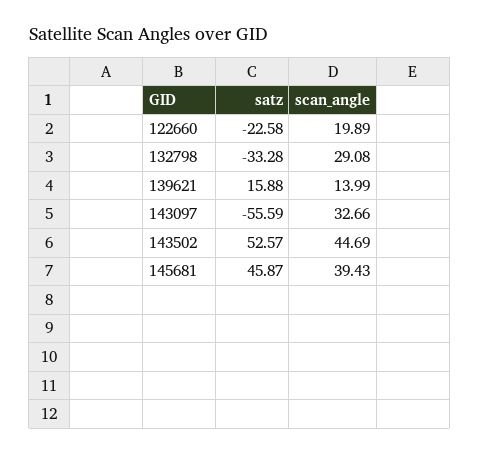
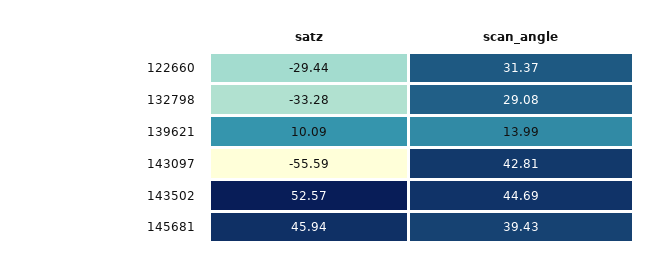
satz, 122660: -22.58 -> -29.44
scan_angle, 122660: 19.89 -> 31.37
satz, 139621: 15.88 -> 10.09
scan_angle, 143097: 32.66 -> 42.81
satz, 145681: 45.87 -> 45.94

